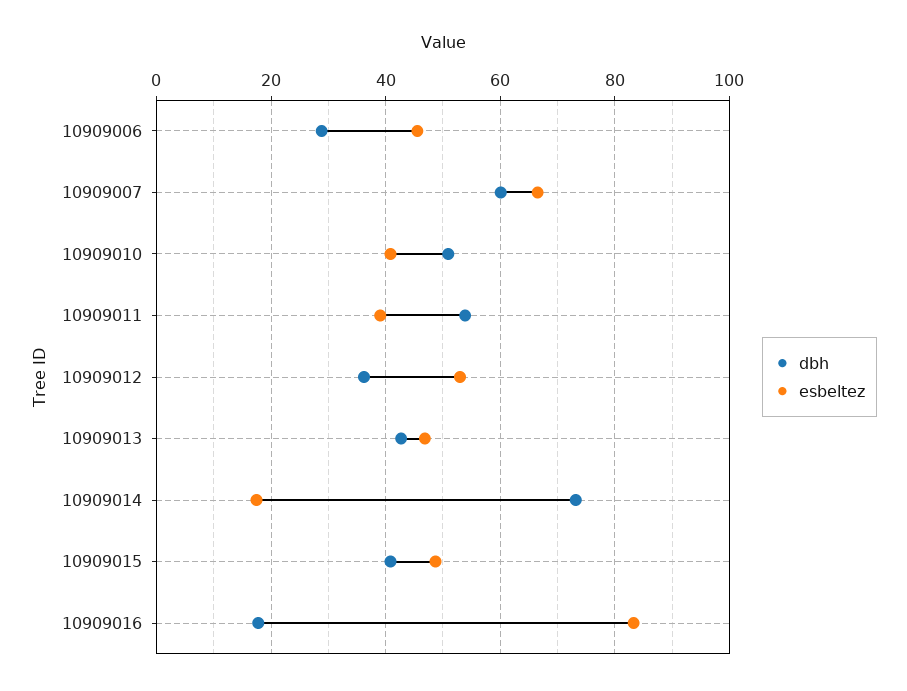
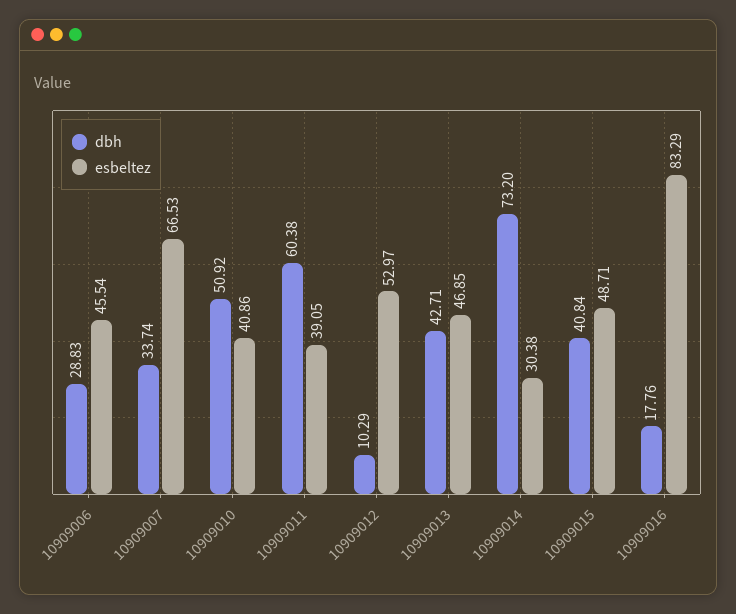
dbh, 10909007: 60 -> 33.74
dbh, 10909011: 54 -> 60.38
dbh, 10909012: 36 -> 10.29
esbeltez, 10909014: 18 -> 30.38

